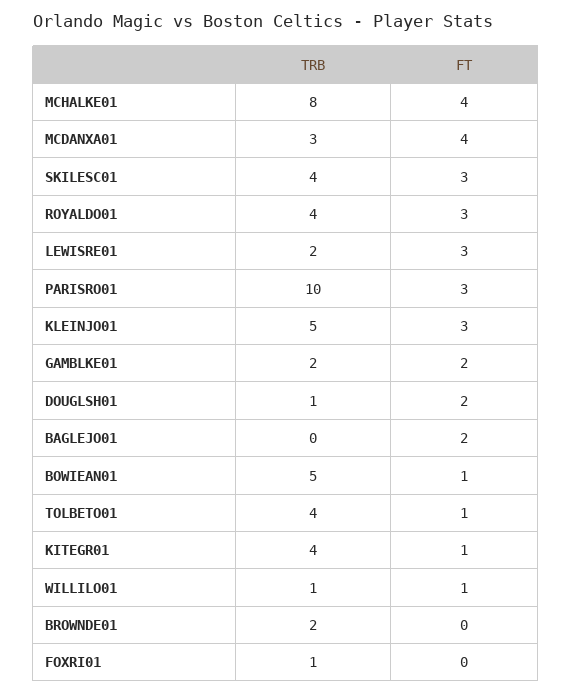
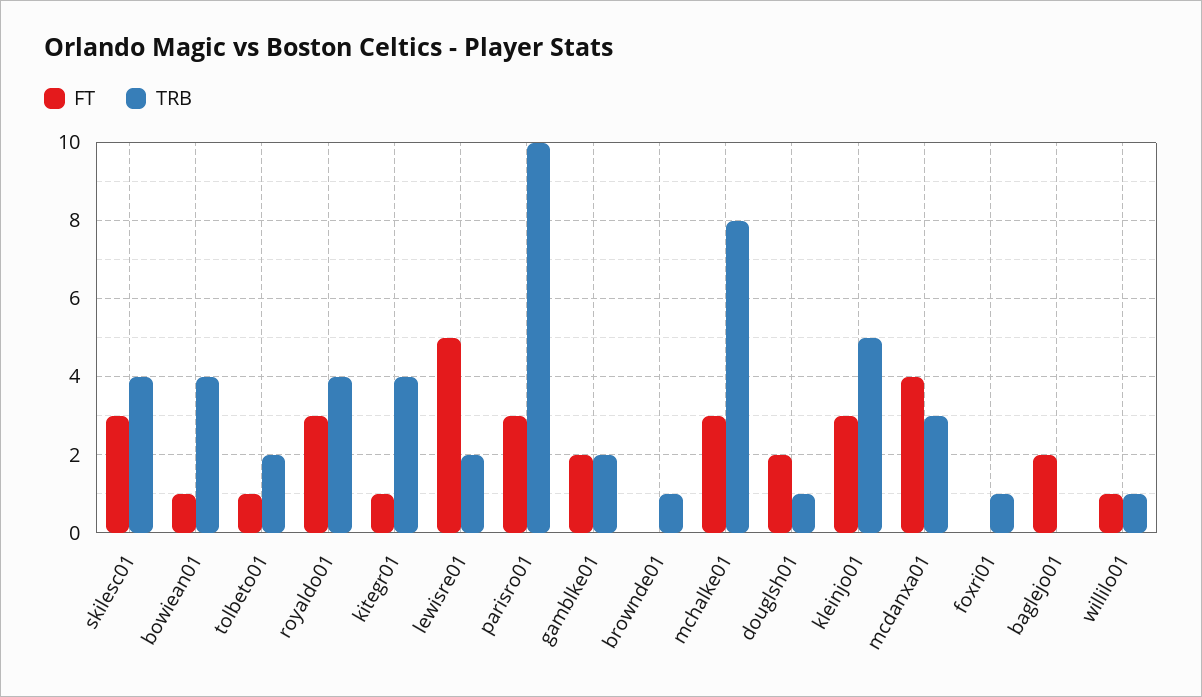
FT, MCHALKE01: 4 -> 3
FT, LEWISRE01: 3 -> 5
TRB, BOWIEAN01: 5 -> 4
TRB, TOLBETO01: 4 -> 2
TRB, BROWNDE01: 2 -> 1

